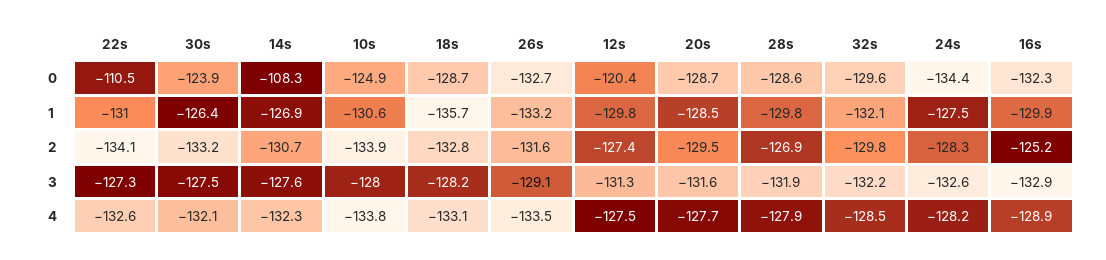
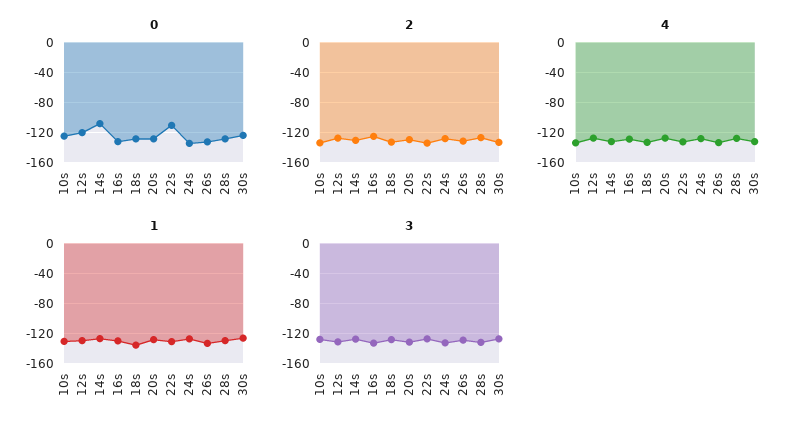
0, 32s: -129.6 -> none
1, 32s: -132.1 -> none
2, 32s: -129.8 -> none
3, 32s: -132.2 -> none
4, 32s: -128.5 -> none

